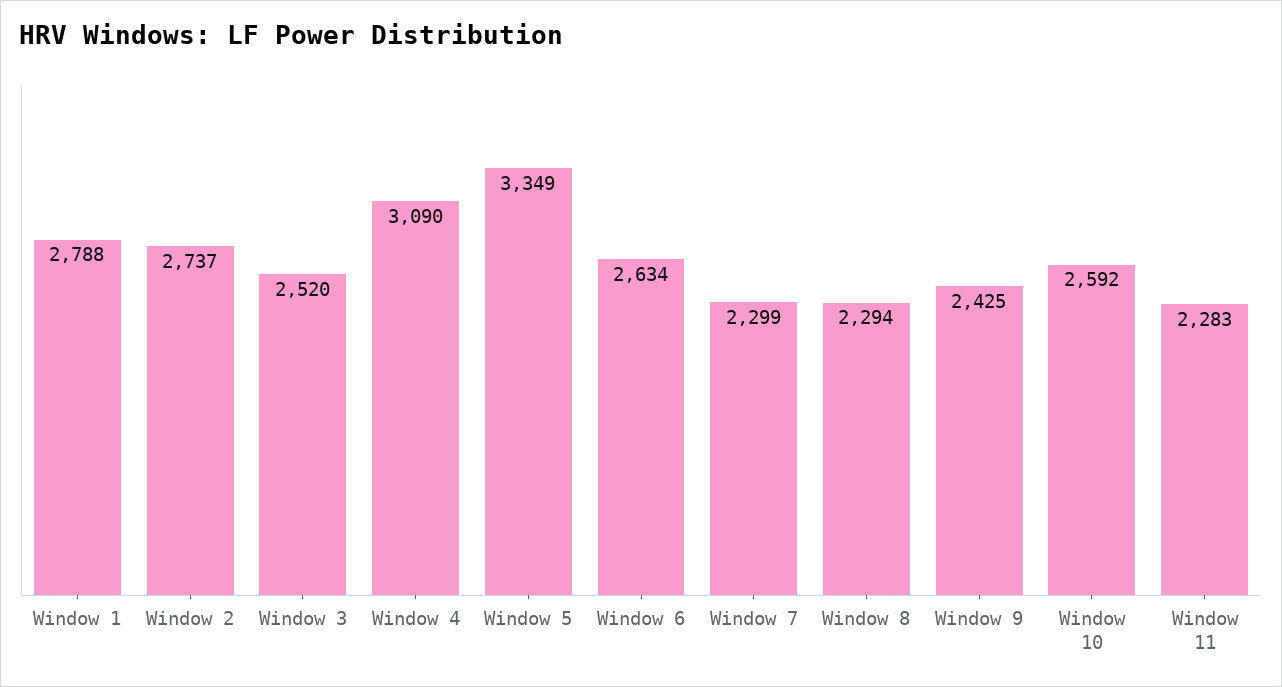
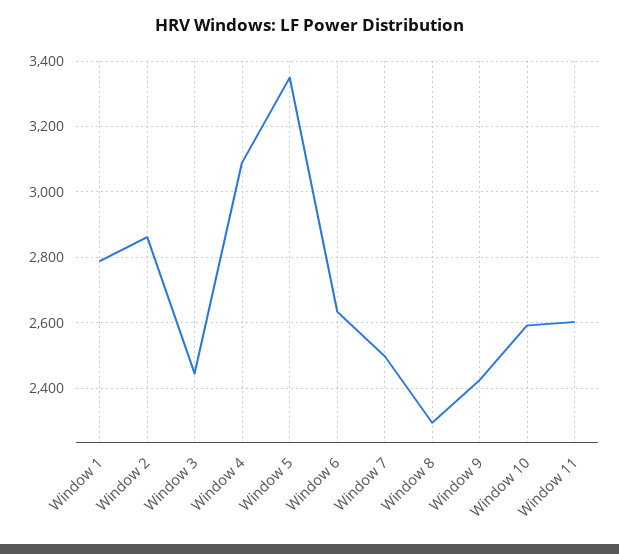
Window 2: 2737 -> 2860
Window 3: 2520 -> 2440
Window 7: 2299 -> 2500
Window 11: 2283 -> 2600

